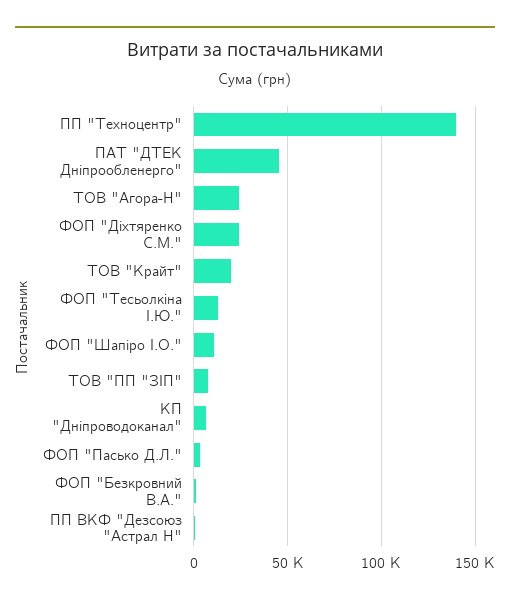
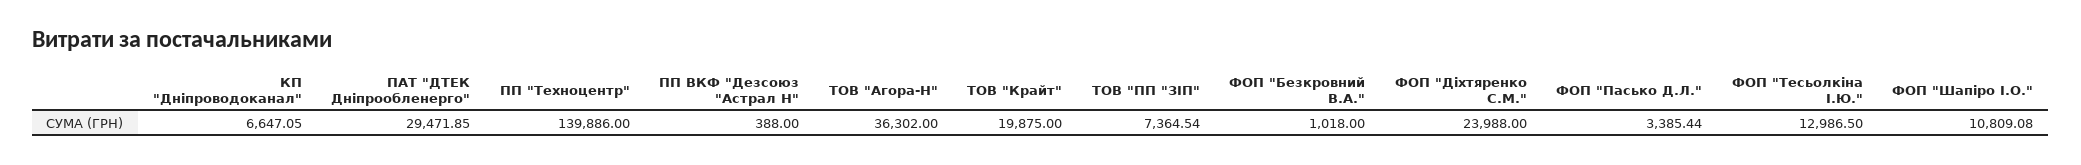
ПАТ "ДТЕК Дніпрообленерго": 45000 -> 29471.85
ТОВ "Агора-Н": 25000 -> 36302

